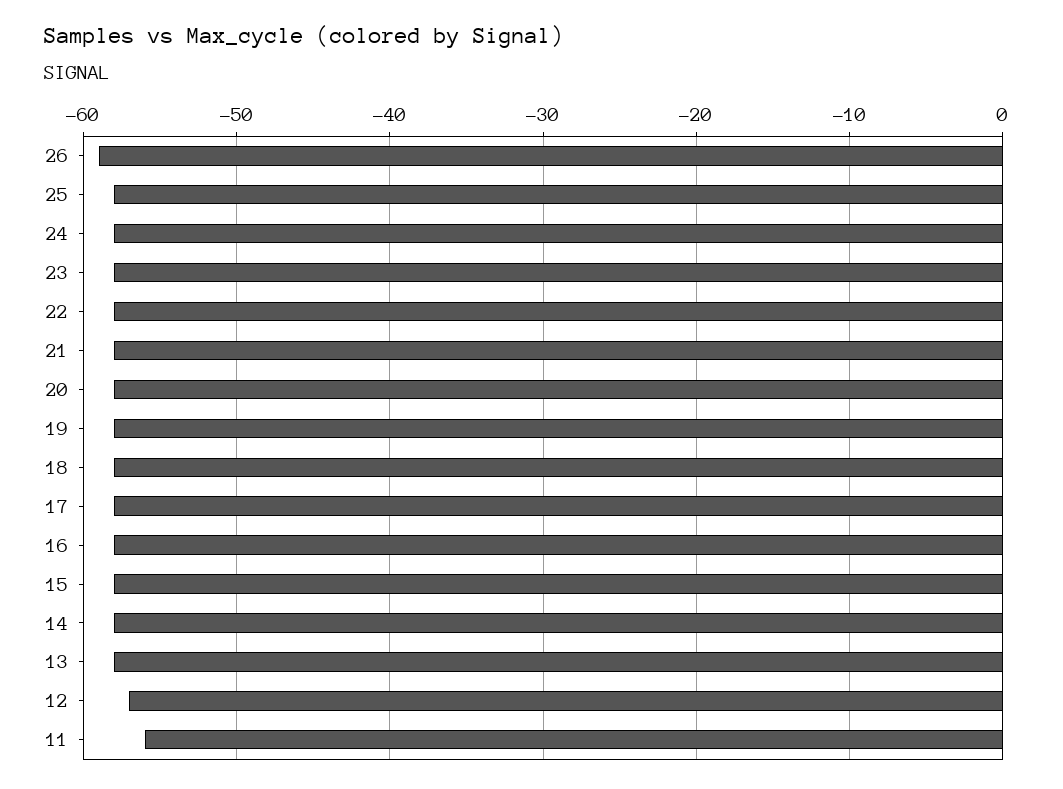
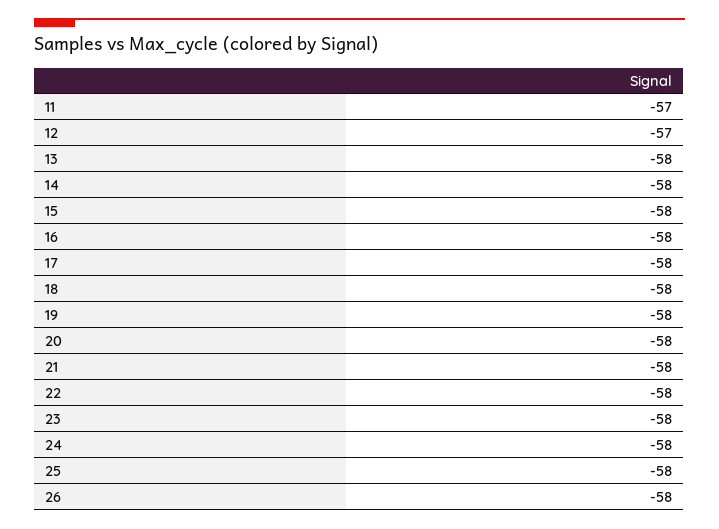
26: -59 -> -58
11: -56 -> -57

